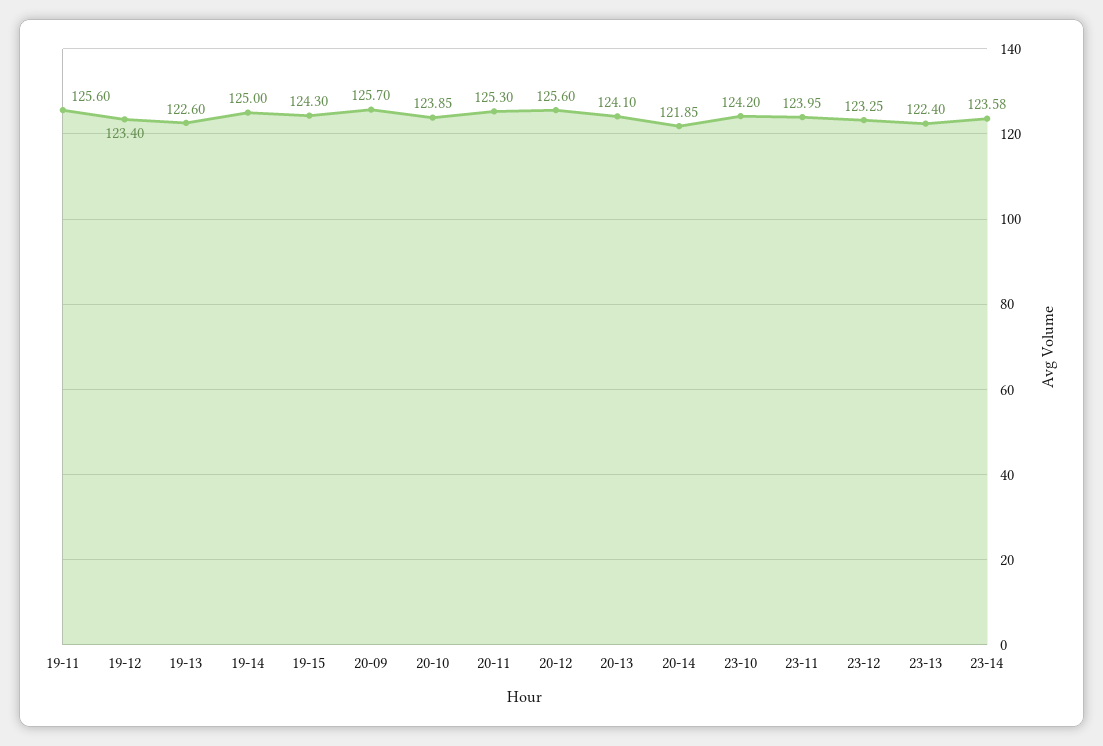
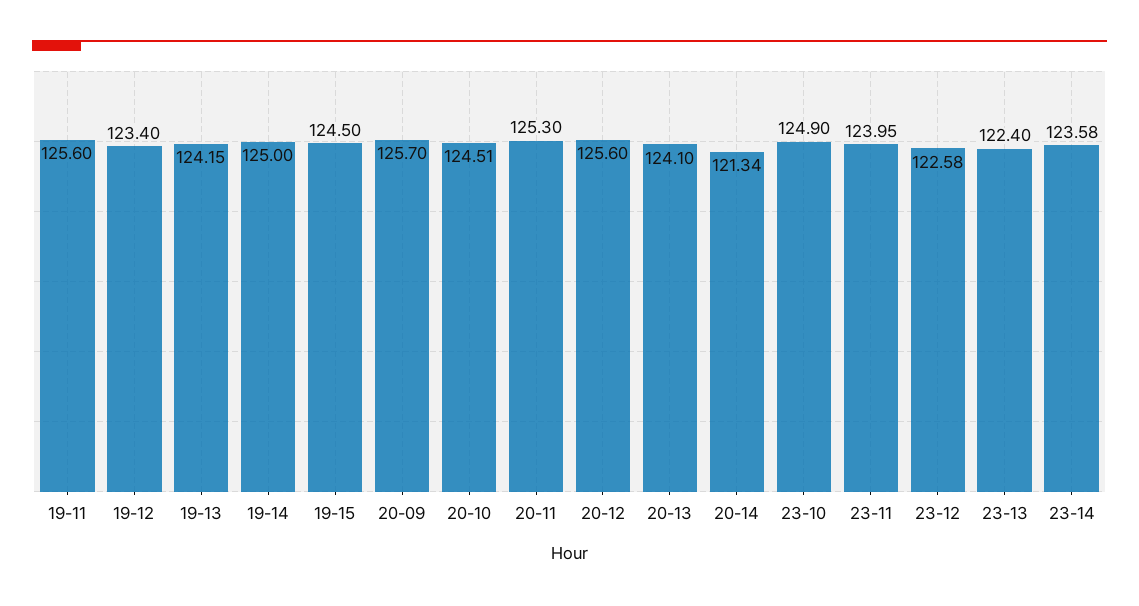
19-13: 122.6 -> 124.15
19-15: 124.3 -> 124.5
20-10: 123.85 -> 124.51
20-14: 121.85 -> 121.34
23-10: 124.2 -> 124.9
23-12: 123.25 -> 122.58

